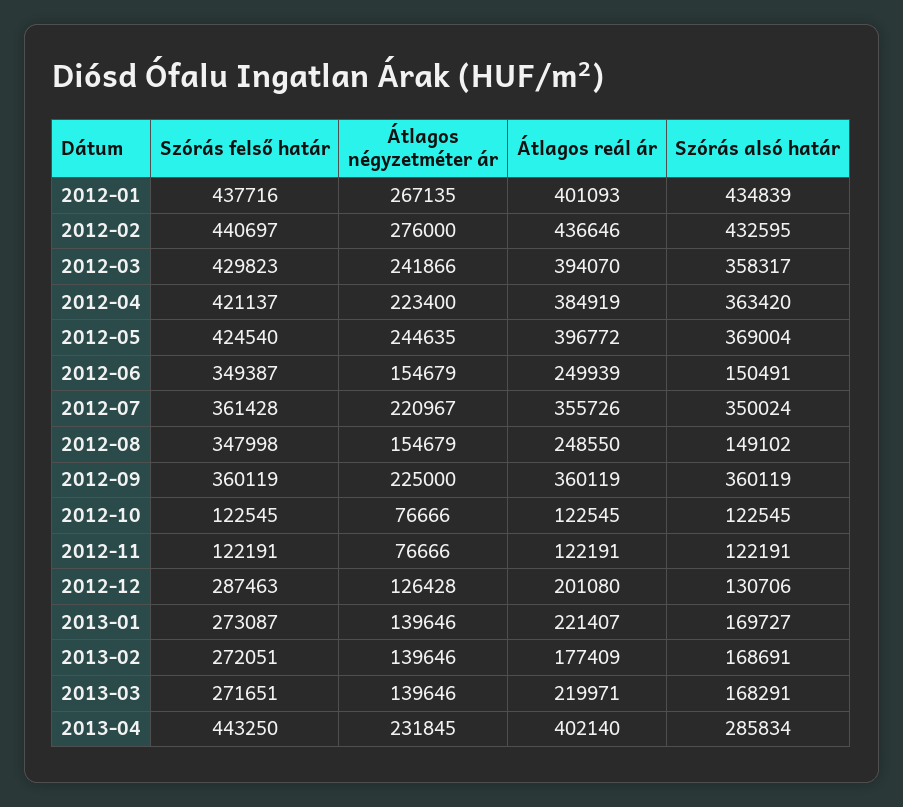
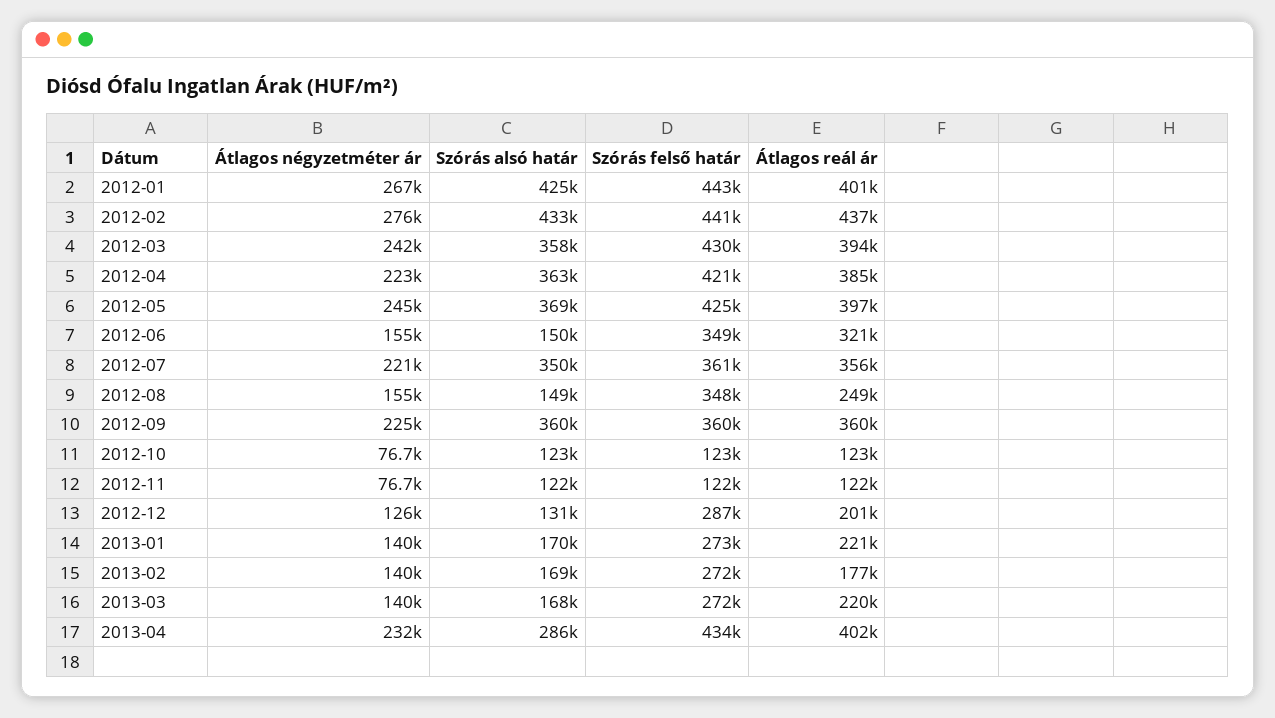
Szórás felső határ, 2012-01: 437716 -> 443000
Szórás alsó határ, 2012-01: 434839 -> 425000
Átlagos reál ár, 2012-06: 249939 -> 321000
Szórás felső határ, 2013-04: 443250 -> 434000

